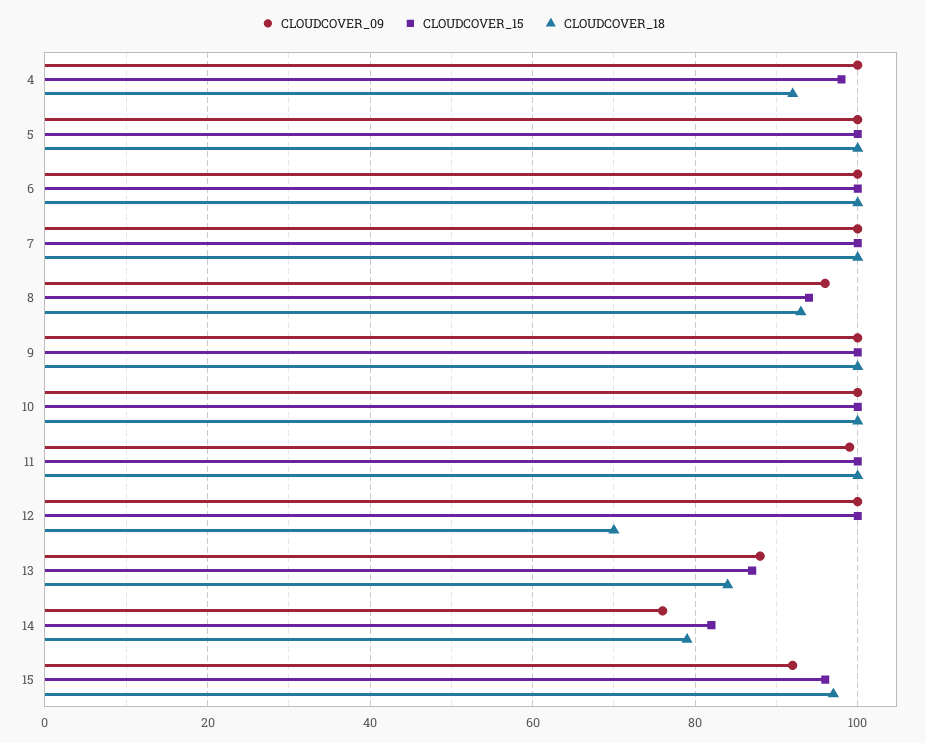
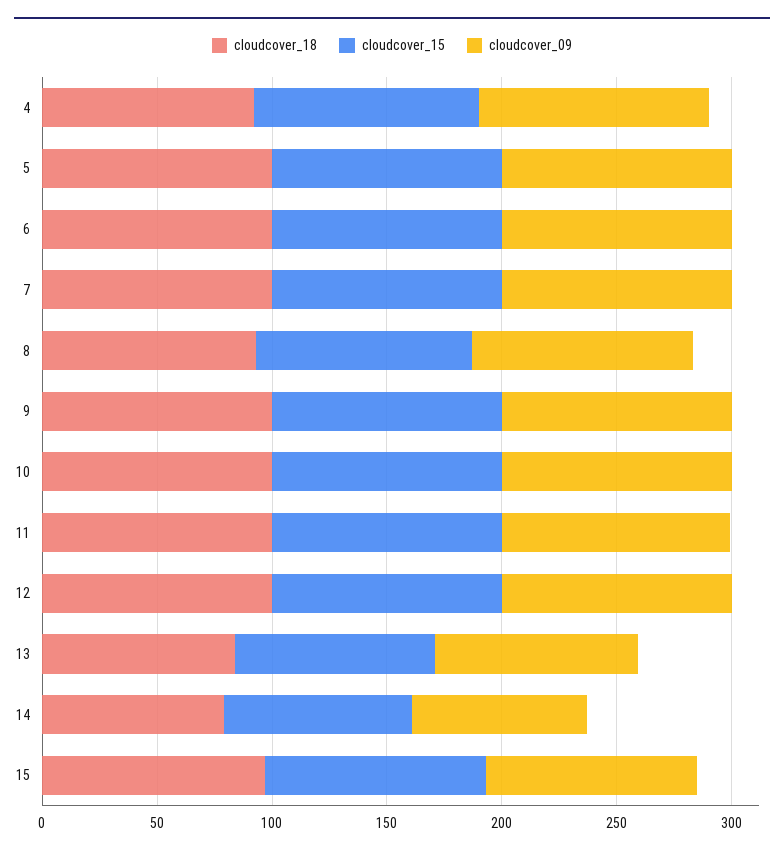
CLOUDCOVER_18, 12: 70 -> 100

